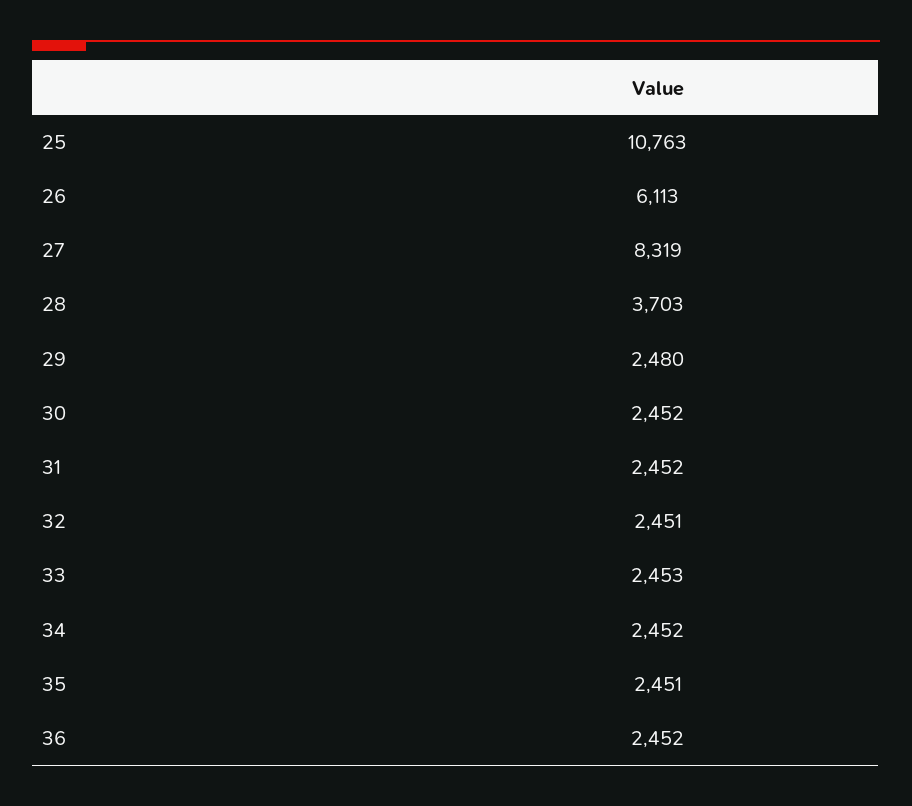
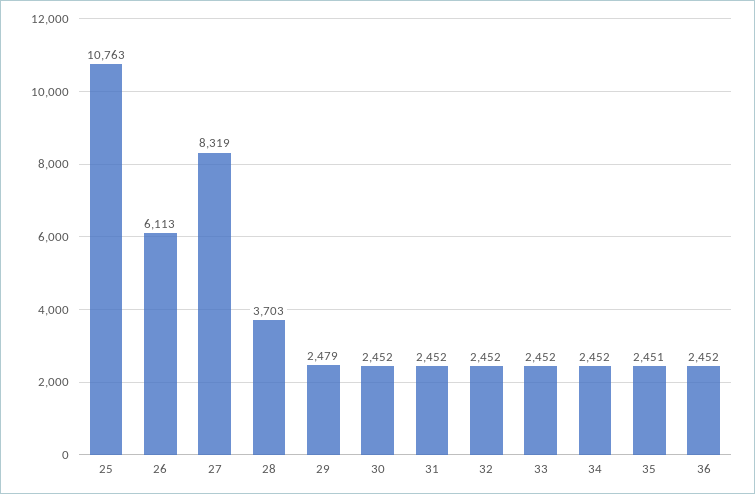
29: 2480 -> 2479
32: 2451 -> 2452
33: 2453 -> 2452

